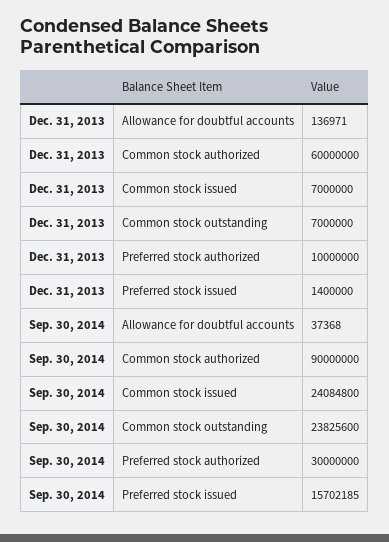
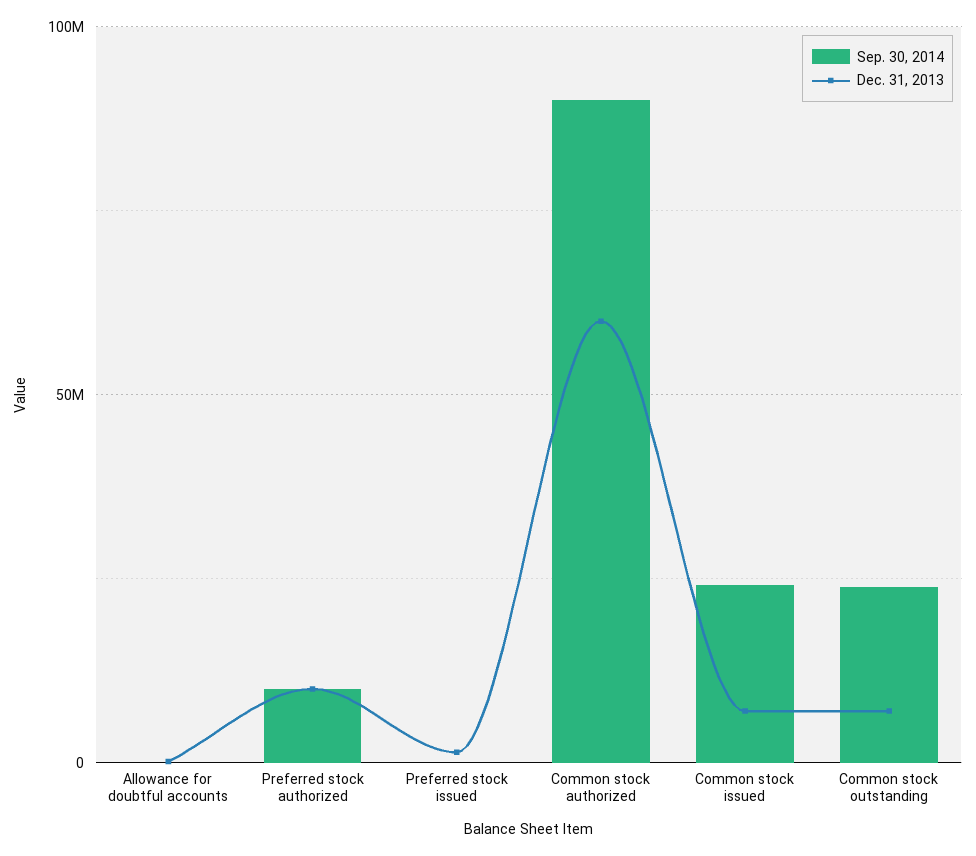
Sep. 30, 2014, Preferred stock authorized: 30000000 -> 10000000
Sep. 30, 2014, Preferred stock issued: 15702185 -> 0

